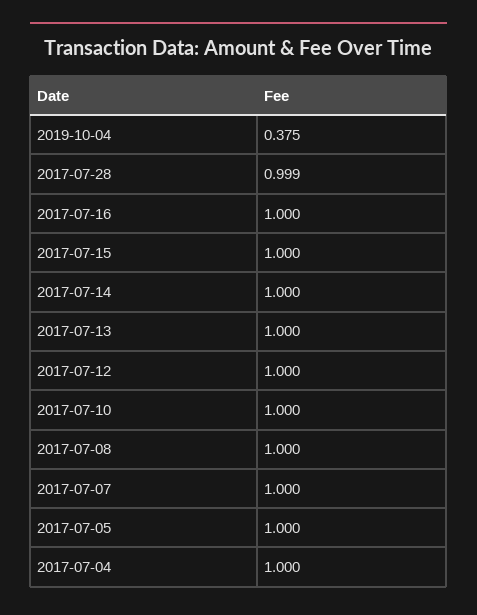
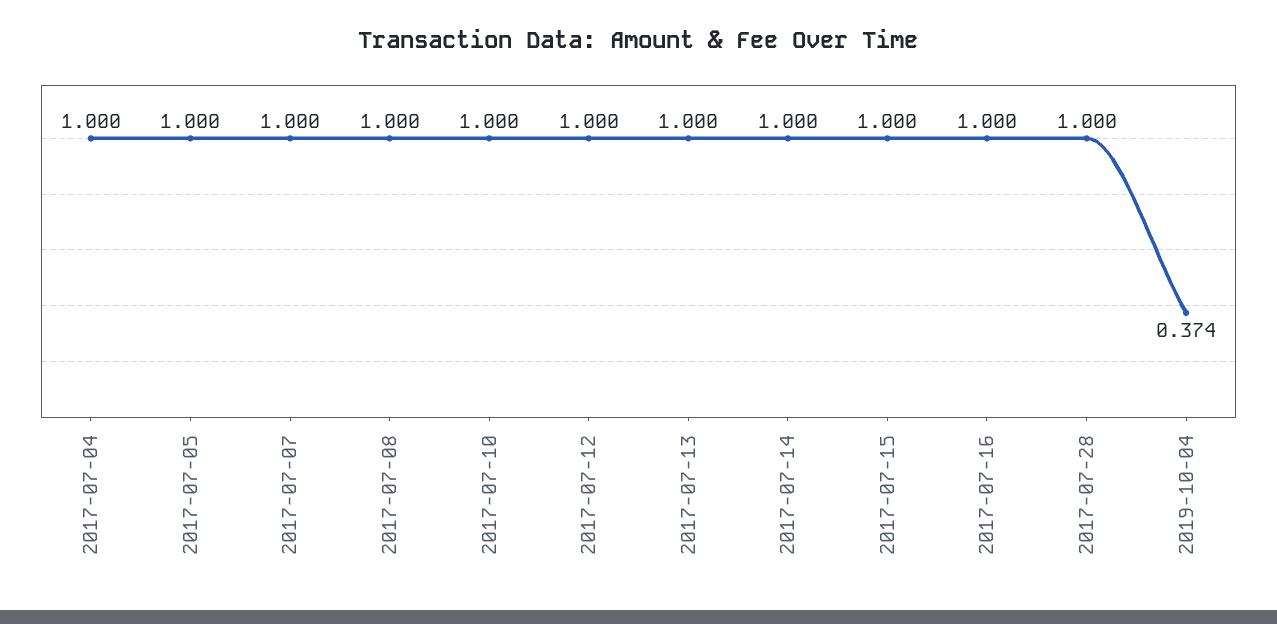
2019-10-04: 0.375 -> 0.374
2017-07-28: 0.999 -> 1

